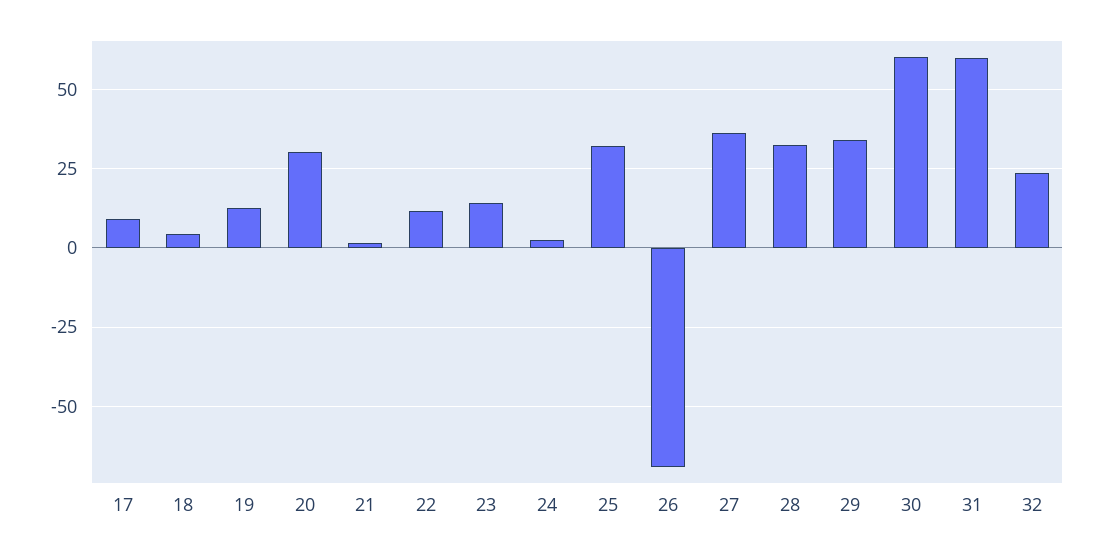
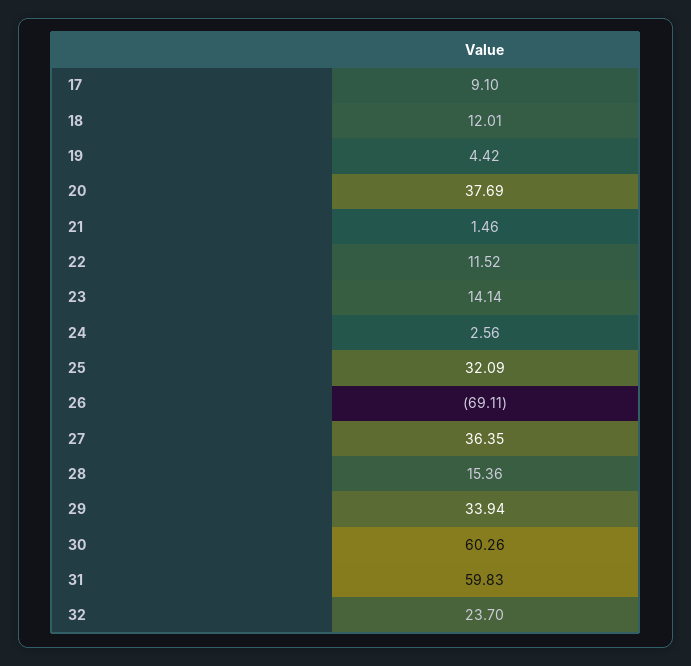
18: 5 -> 12.01
19: 12.5 -> 4.42
20: 30 -> 37.69
28: 32.5 -> 15.36

